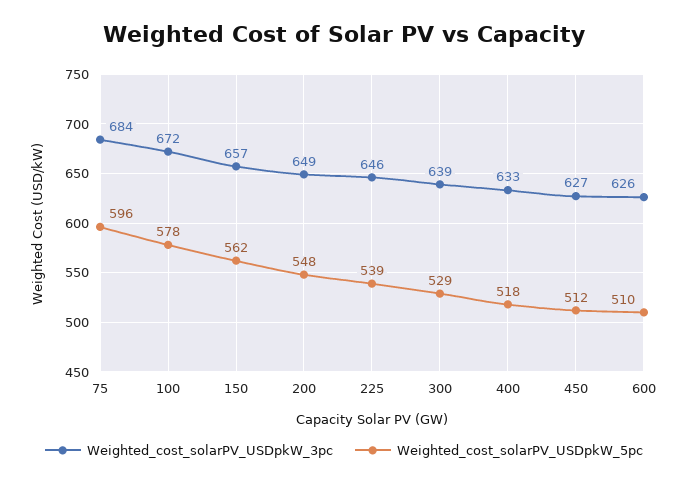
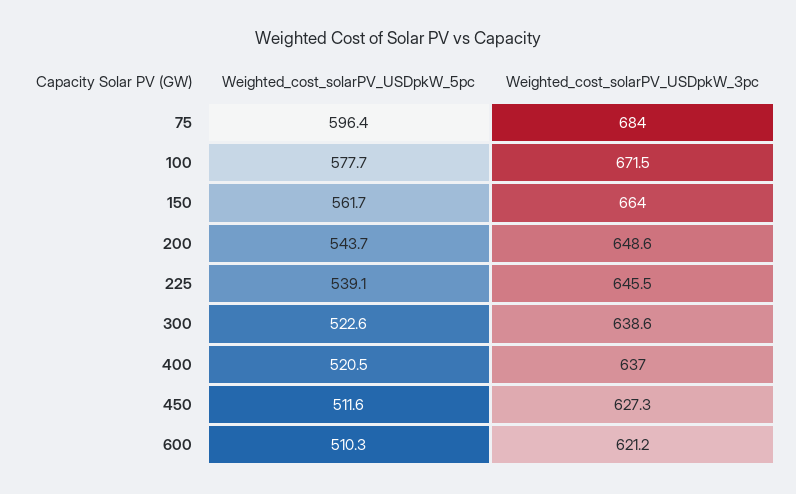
Weighted_cost_solarPV_USDpkW_3pc, 150: 657 -> 664
Weighted_cost_solarPV_USDpkW_5pc, 200: 548 -> 543.7
Weighted_cost_solarPV_USDpkW_5pc, 300: 529 -> 522.6
Weighted_cost_solarPV_USDpkW_3pc, 400: 633 -> 637
Weighted_cost_solarPV_USDpkW_5pc, 400: 518 -> 520.5
Weighted_cost_solarPV_USDpkW_3pc, 600: 626 -> 621.2

